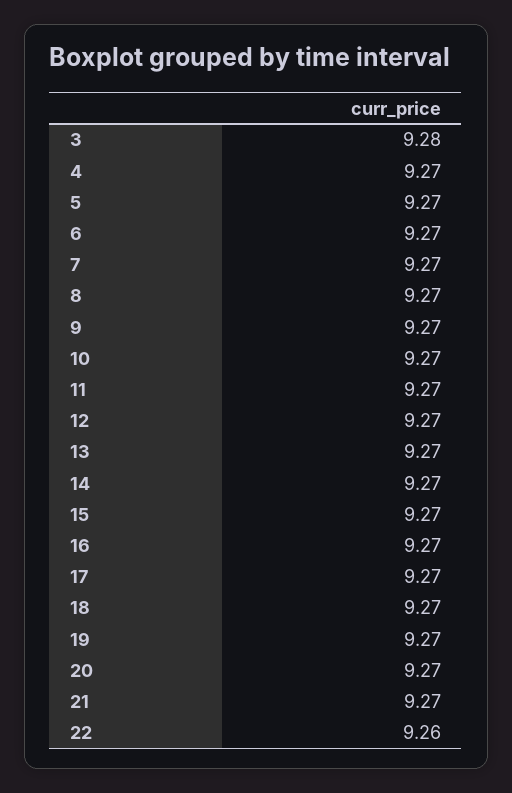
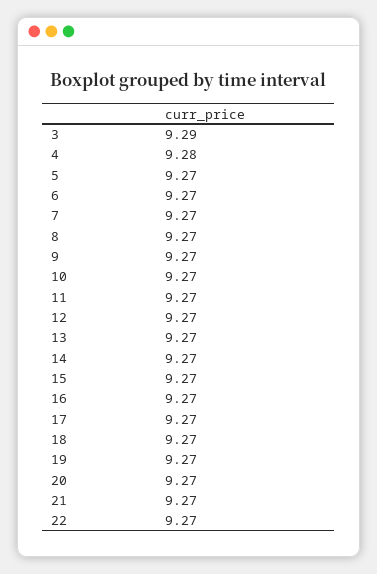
3: 9.28 -> 9.29
4: 9.27 -> 9.28
22: 9.26 -> 9.27

